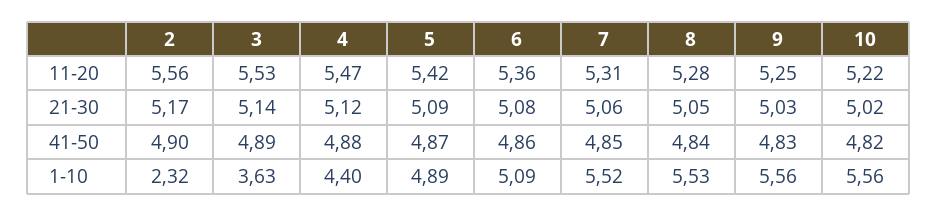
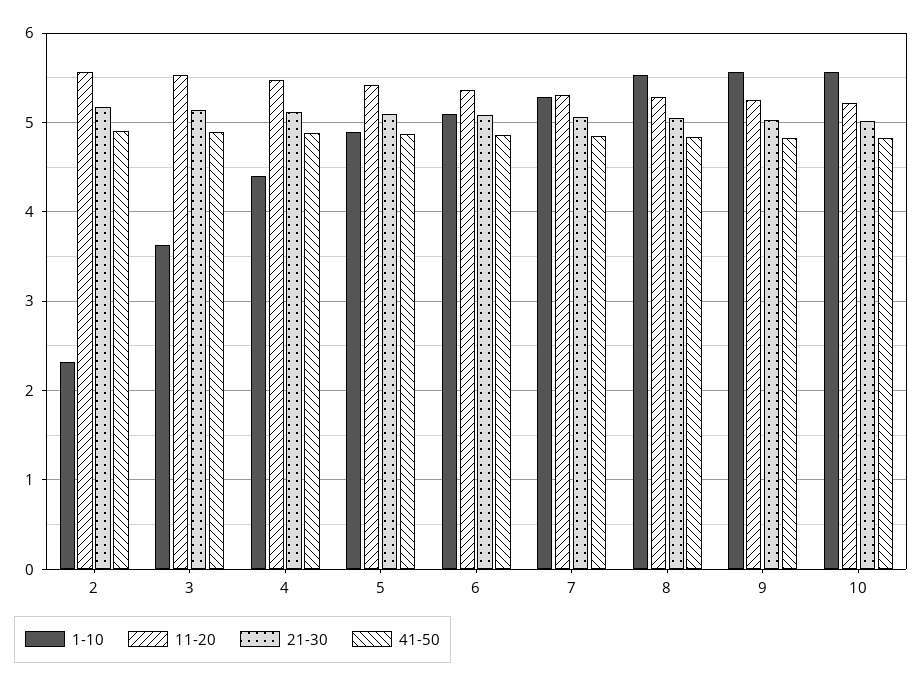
1-10, 7: 5.52 -> 5.3

